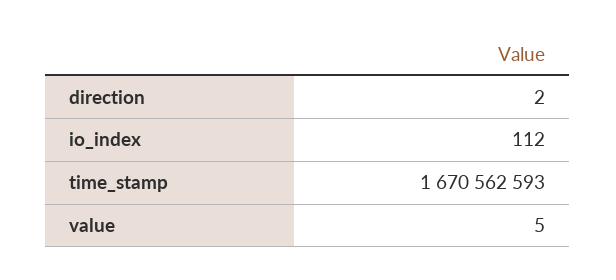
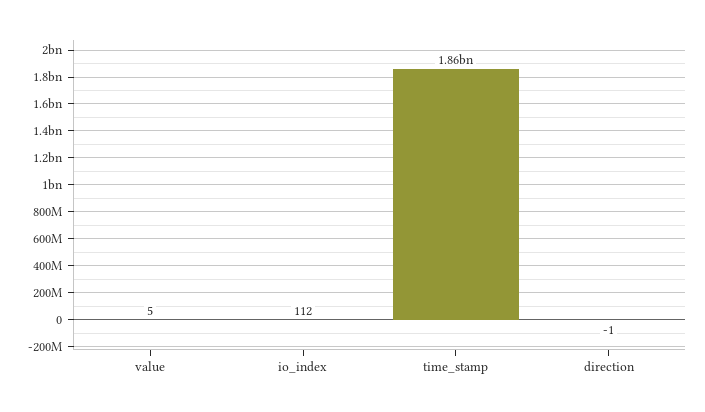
direction: 2 -> -1
time_stamp: 1670562593 -> 1860000000

